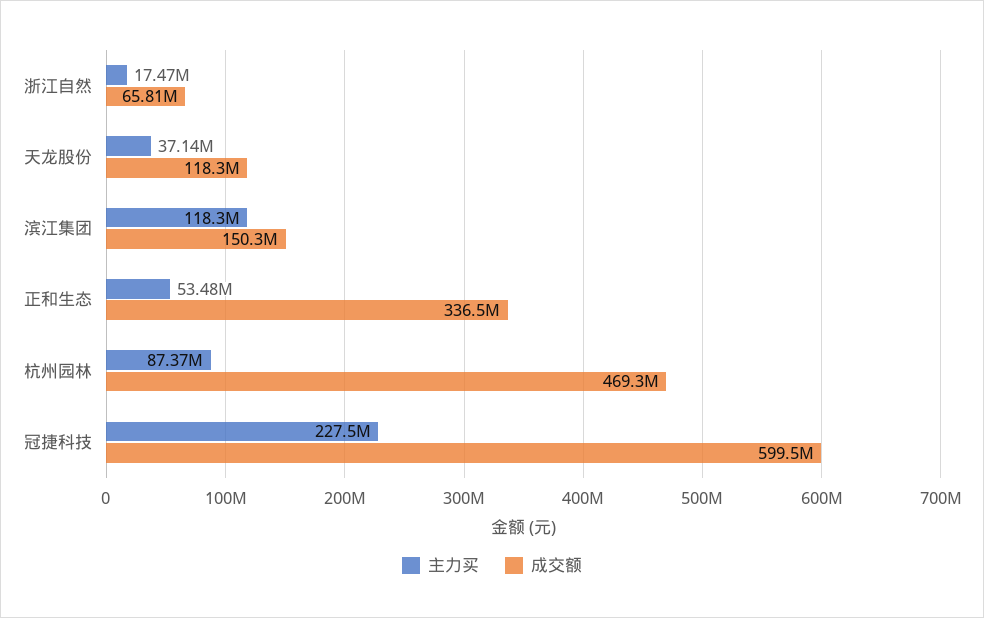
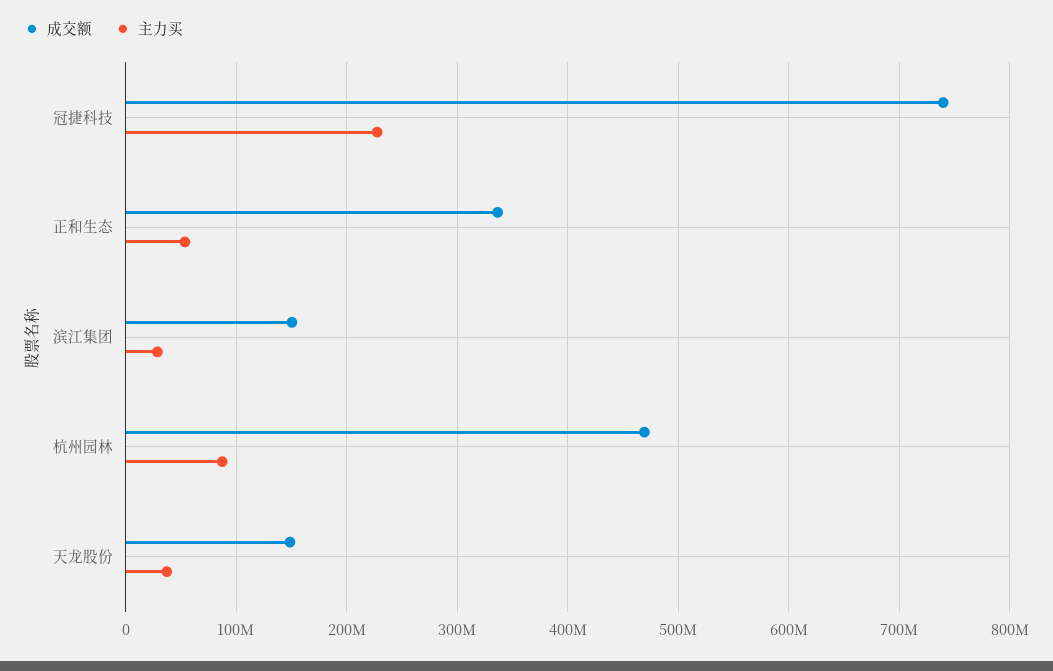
主力买, 浙江自然: 17470000 -> none
成交额, 浙江自然: 65810000 -> none
成交额, 天龙股份: 118300000 -> 150000000
主力买, 滨江集团: 118300000 -> 30000000
成交额, 冠捷科技: 599500000 -> 740000000

